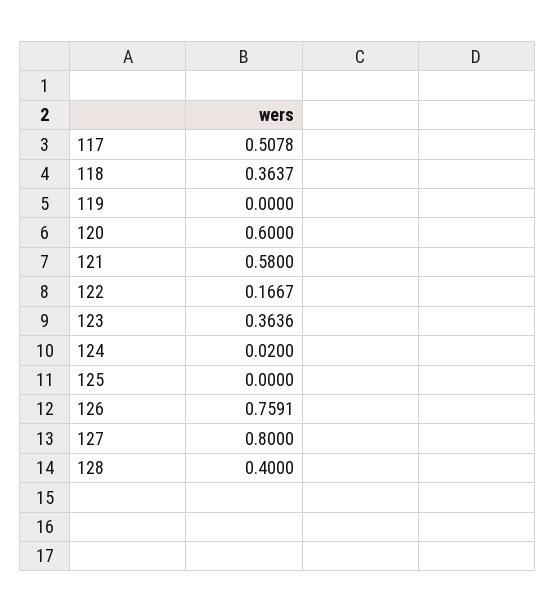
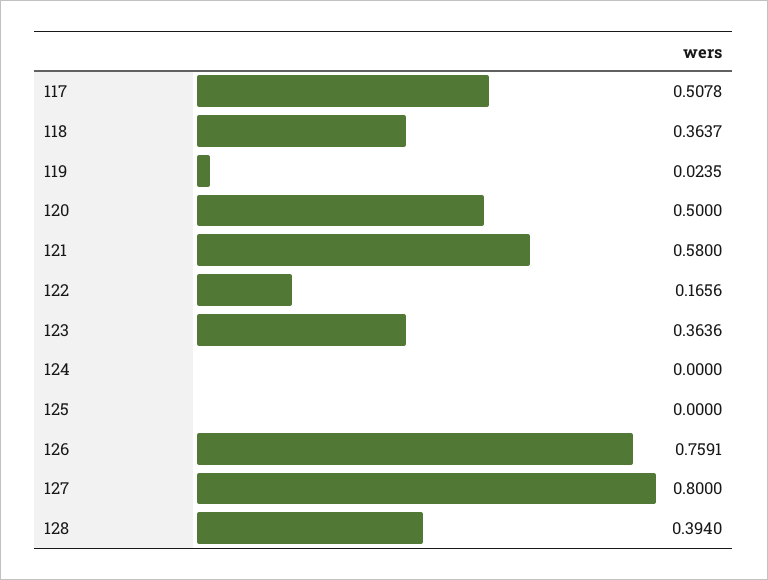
119: 0 -> 0.0235
120: 0.6 -> 0.5
122: 0.1667 -> 0.1656
124: 0.02 -> 0
128: 0.4 -> 0.394

